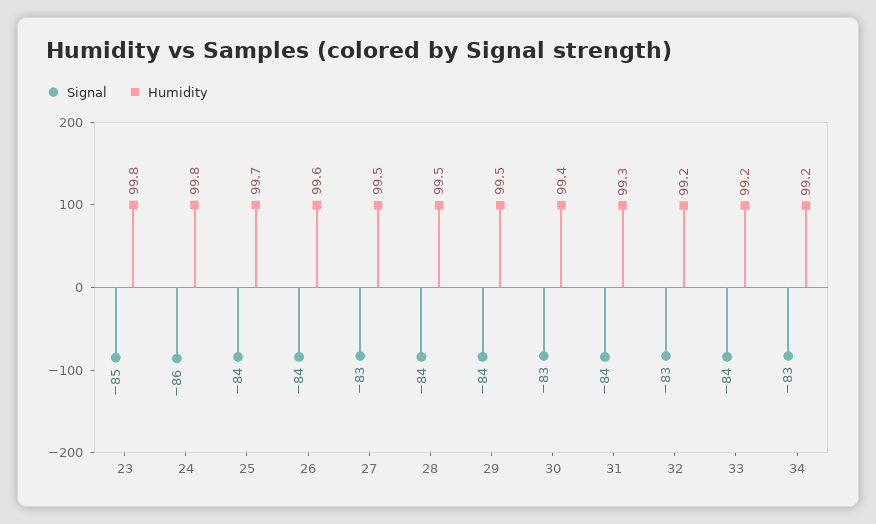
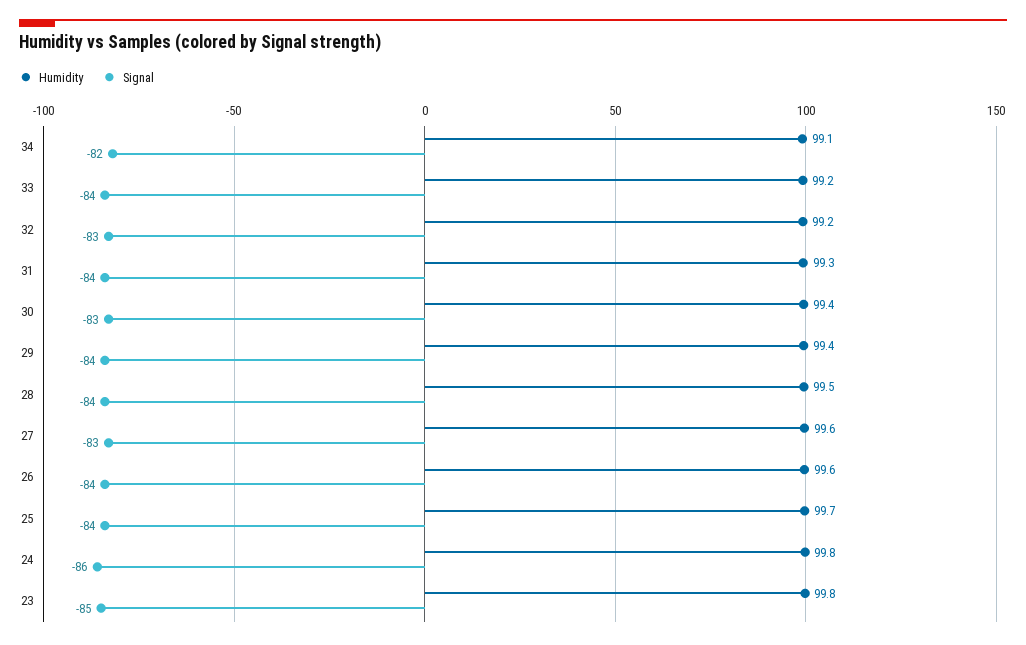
Humidity, 27: 99.5 -> 99.6
Humidity, 29: 99.5 -> 99.4
Signal, 34: -83 -> -82
Humidity, 34: 99.2 -> 99.1

